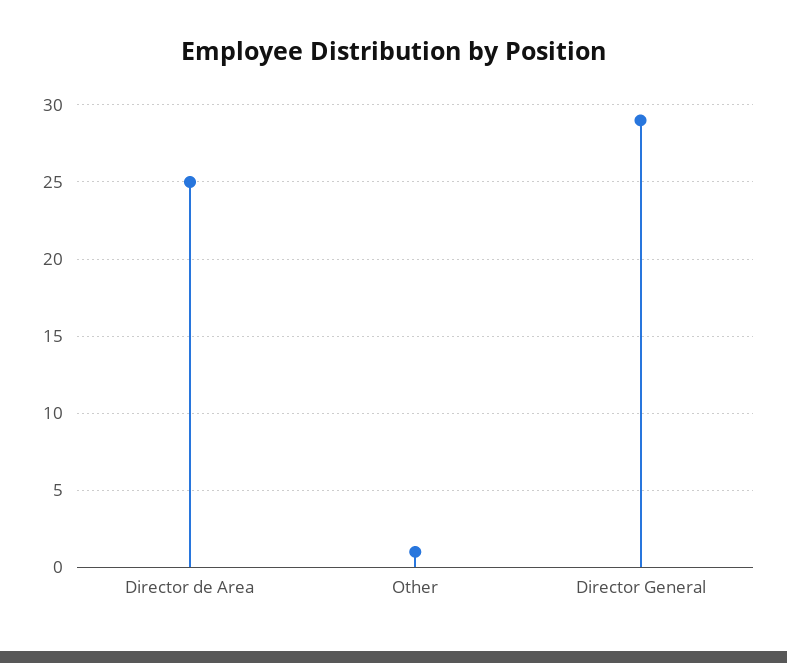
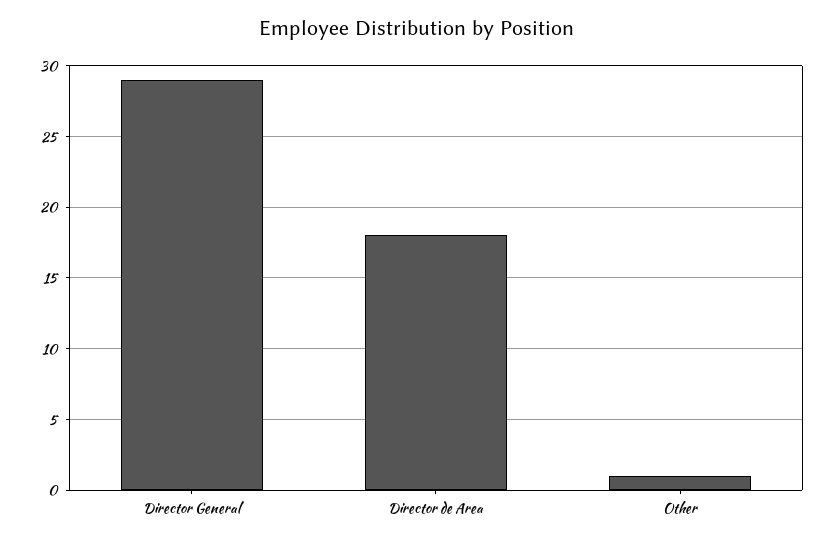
Director de Area: 25 -> 18

